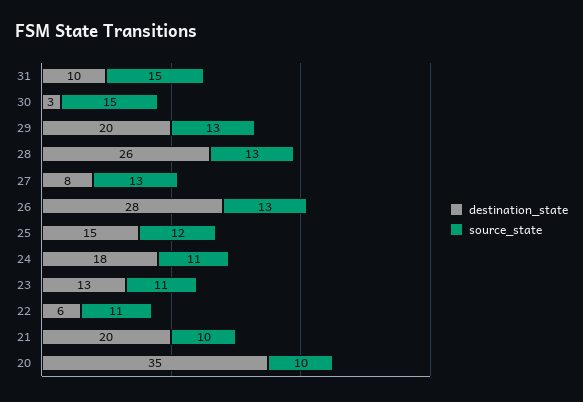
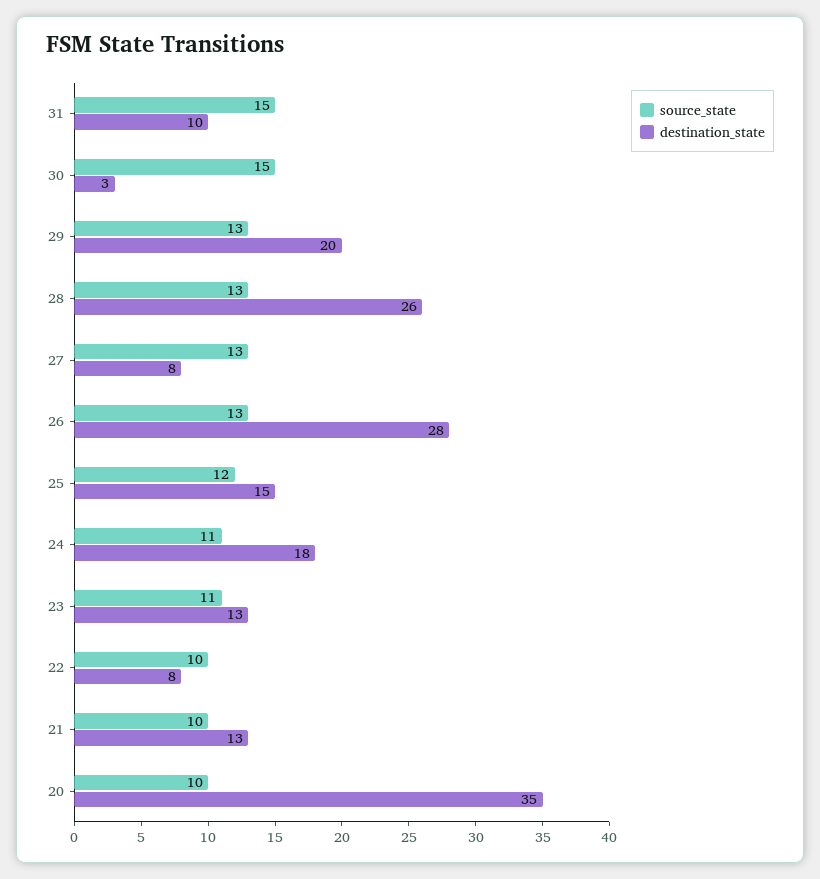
destination_state, 22: 6 -> 8
source_state, 22: 11 -> 10
destination_state, 21: 20 -> 13

